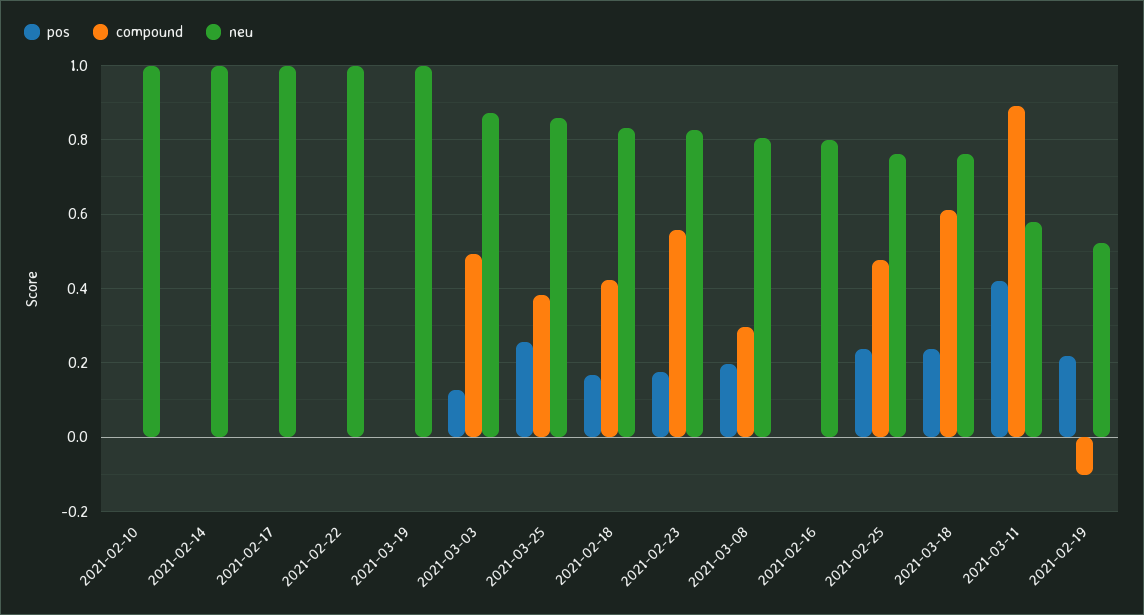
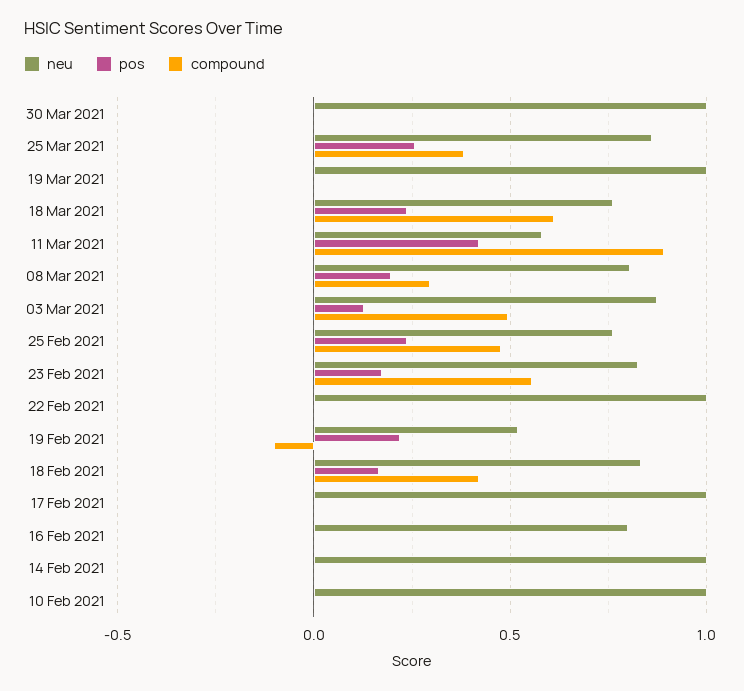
neu, 30 Mar 2021: none -> 1
pos, 30 Mar 2021: none -> 0
compound, 30 Mar 2021: none -> 0

